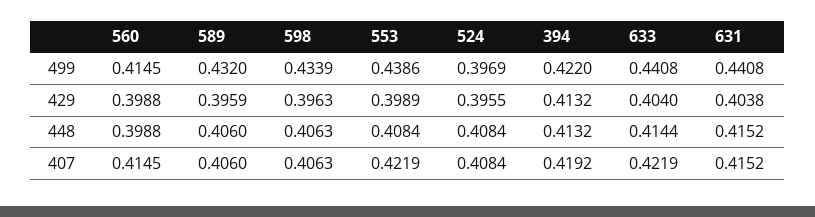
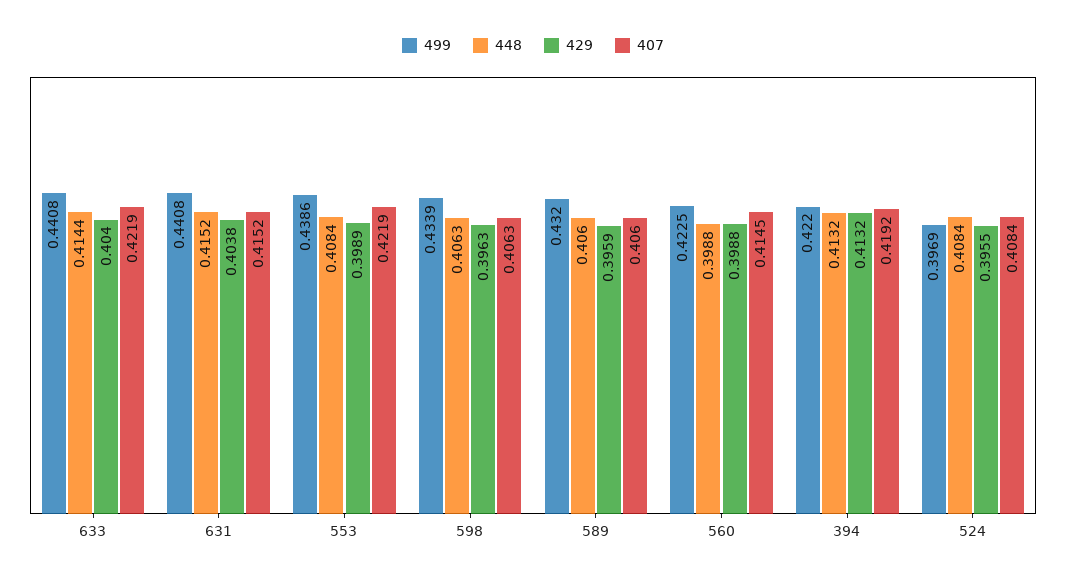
499, 560: 0.4145 -> 0.4225

